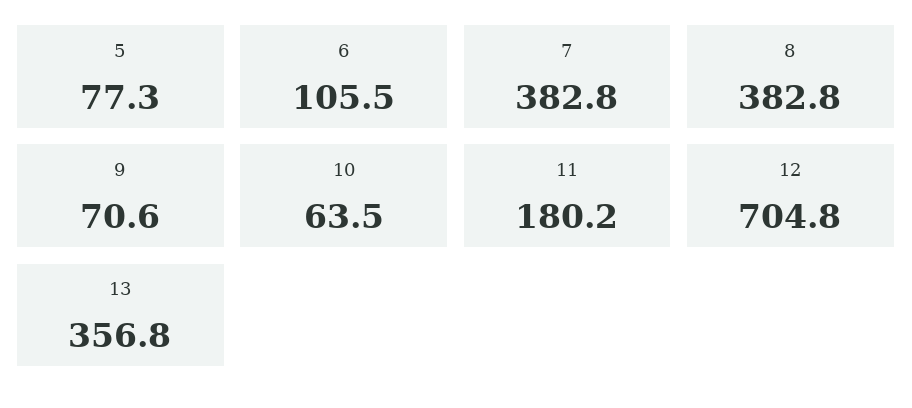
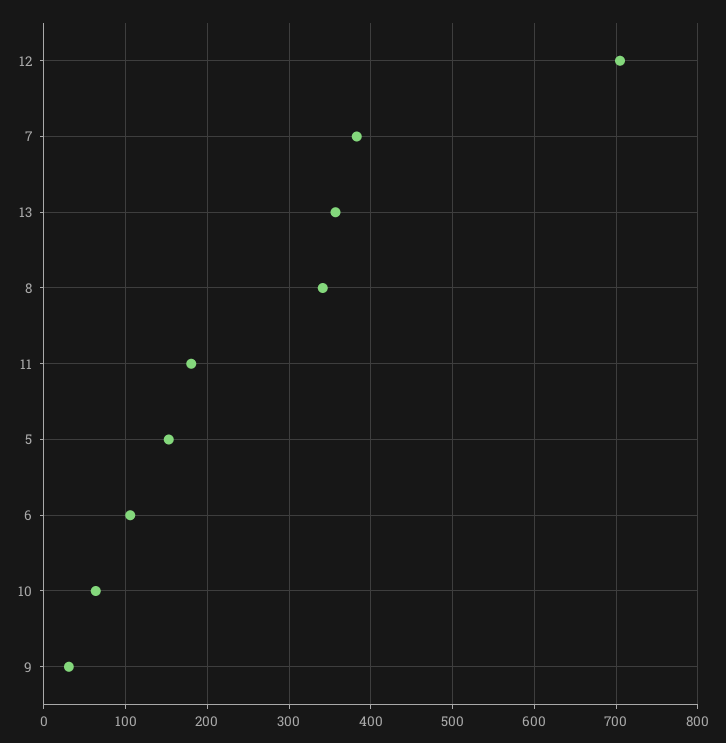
5: 77.3 -> 150
8: 382.8 -> 340
9: 70.6 -> 30

